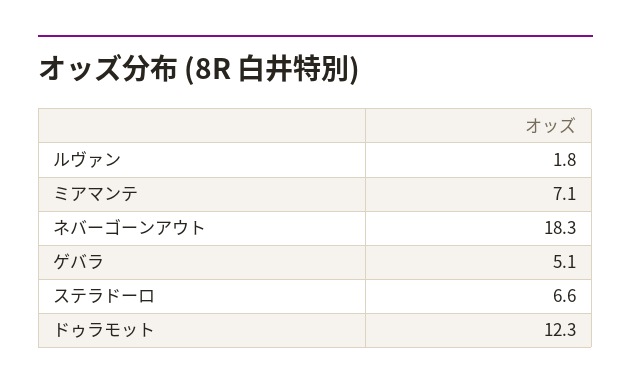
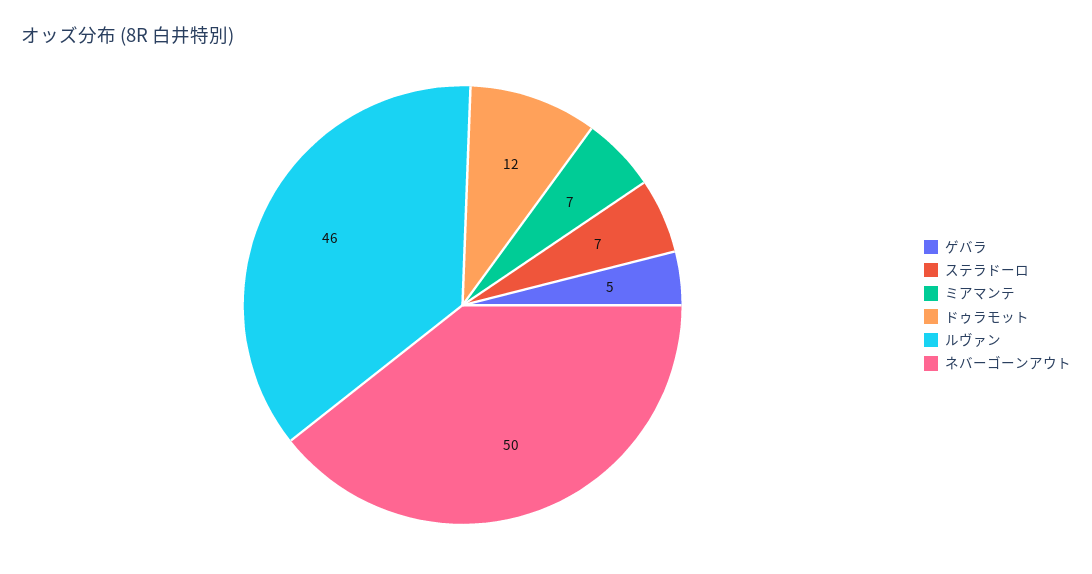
ルヴァン: 1.8 -> 46
ネバーゴーンアウト: 18.3 -> 50

